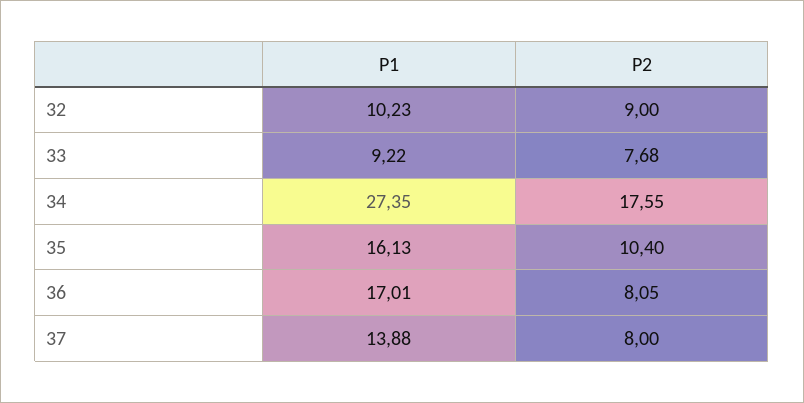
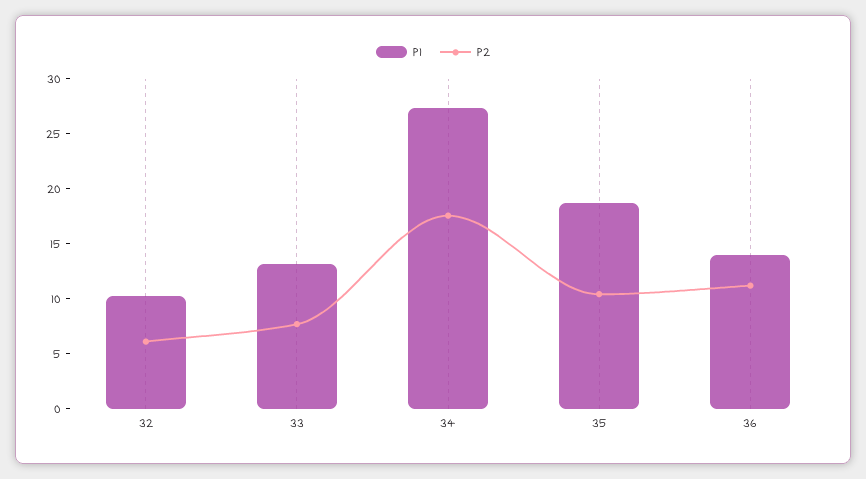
P2, 32: 9 -> 6
P1, 33: 9.22 -> 13
P1, 35: 16.13 -> 19
P1, 36: 17.01 -> 14
P2, 36: 8.05 -> 11
P1, 37: 13.88 -> none
P2, 37: 8 -> none

